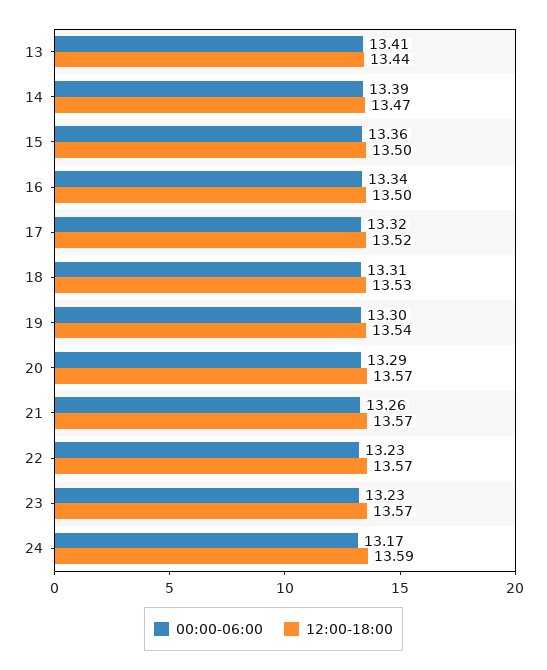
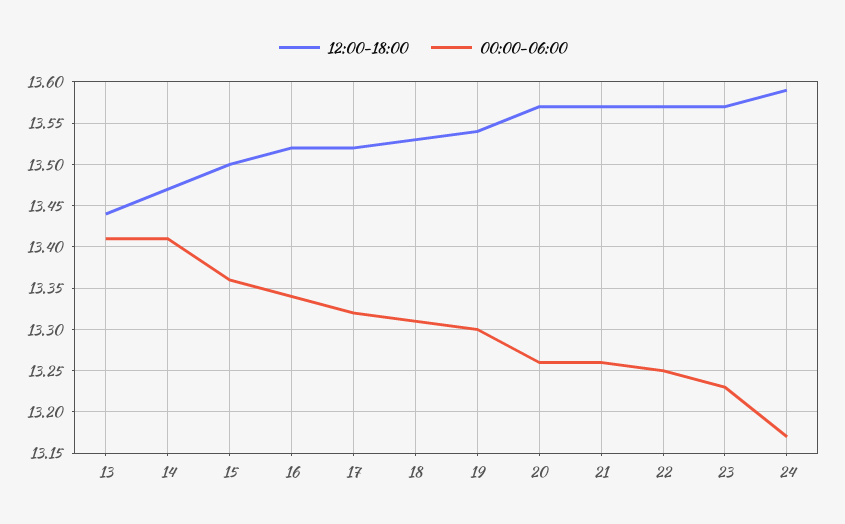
00:00-06:00, 14: 13.39 -> 13.41
12:00-18:00, 16: 13.5 -> 13.52
00:00-06:00, 20: 13.29 -> 13.26
00:00-06:00, 22: 13.23 -> 13.25

